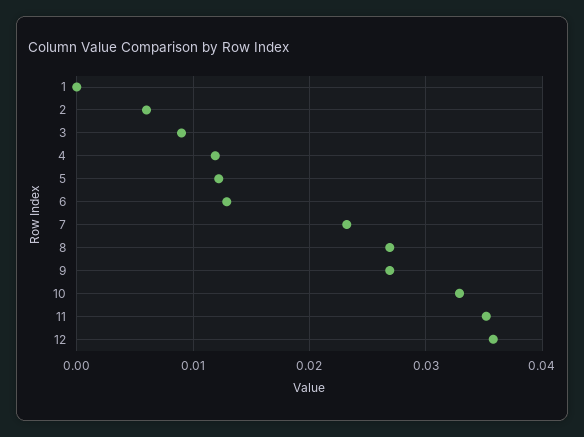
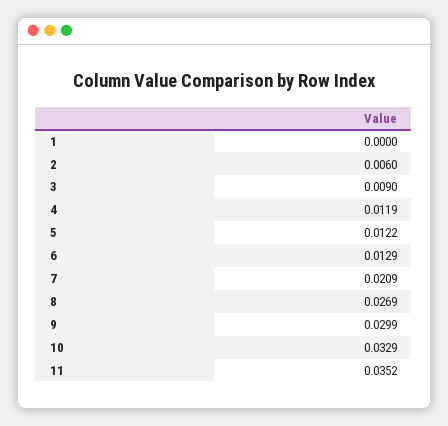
7: 0.023 -> 0.0209
9: 0.027 -> 0.0299
12: 0.036 -> none

